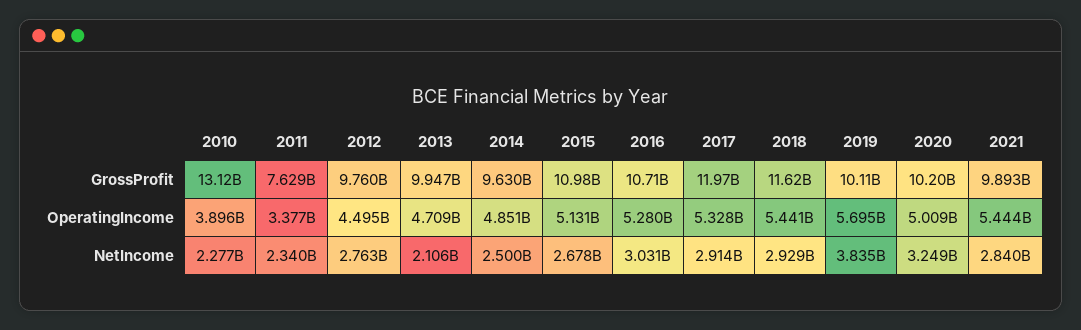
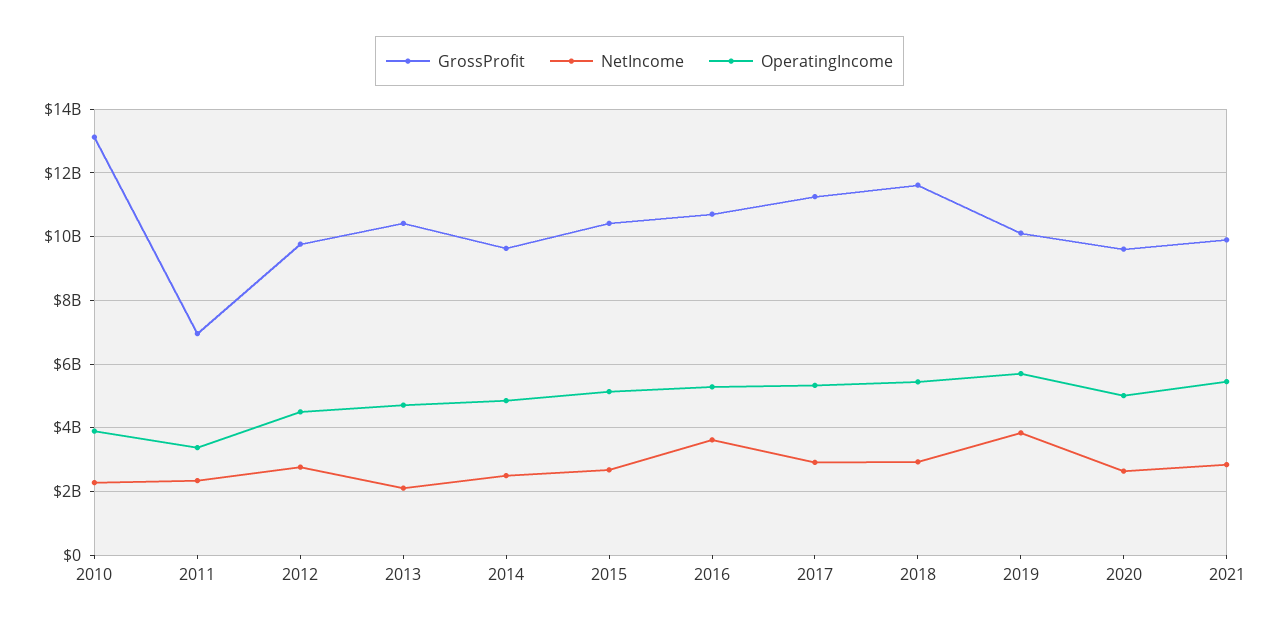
GrossProfit, 2011: 7629000000 -> 7000000000
GrossProfit, 2013: 9947000000 -> 10400000000
GrossProfit, 2015: 10980000000 -> 10400000000
GrossProfit, 2017: 11970000000 -> 11200000000
GrossProfit, 2020: 10200000000 -> 9600000000
NetIncome, 2016: 3031000000 -> 3600000000
NetIncome, 2020: 3249000000 -> 2600000000

